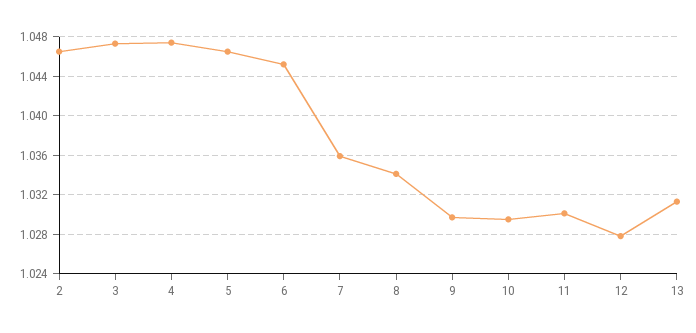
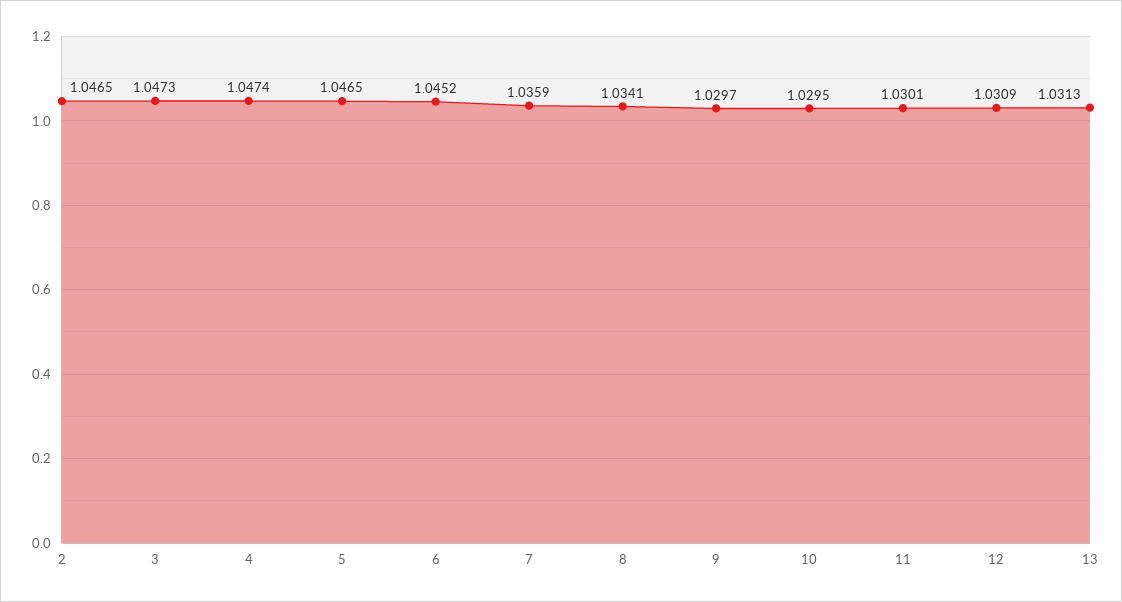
12: 1.028 -> 1.0309

